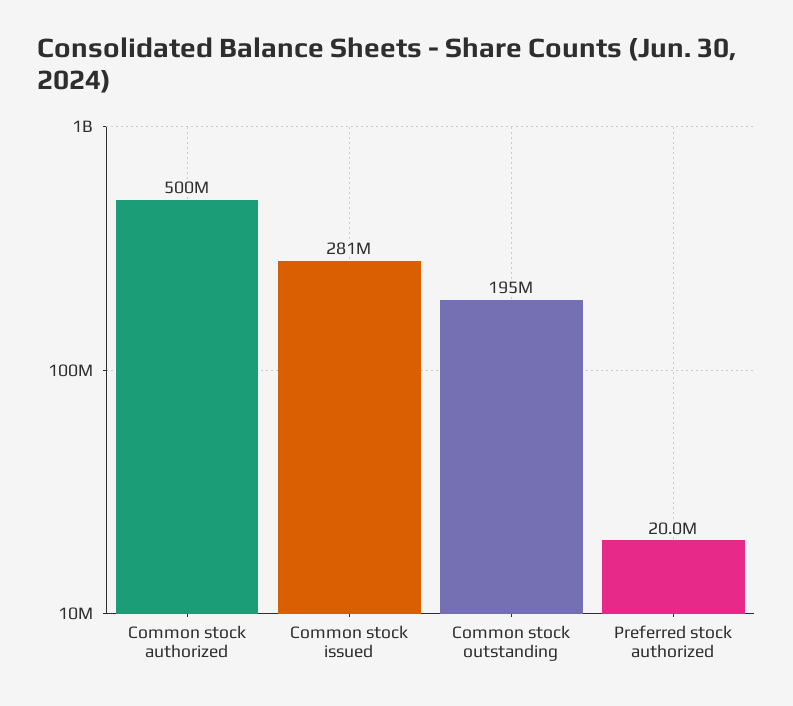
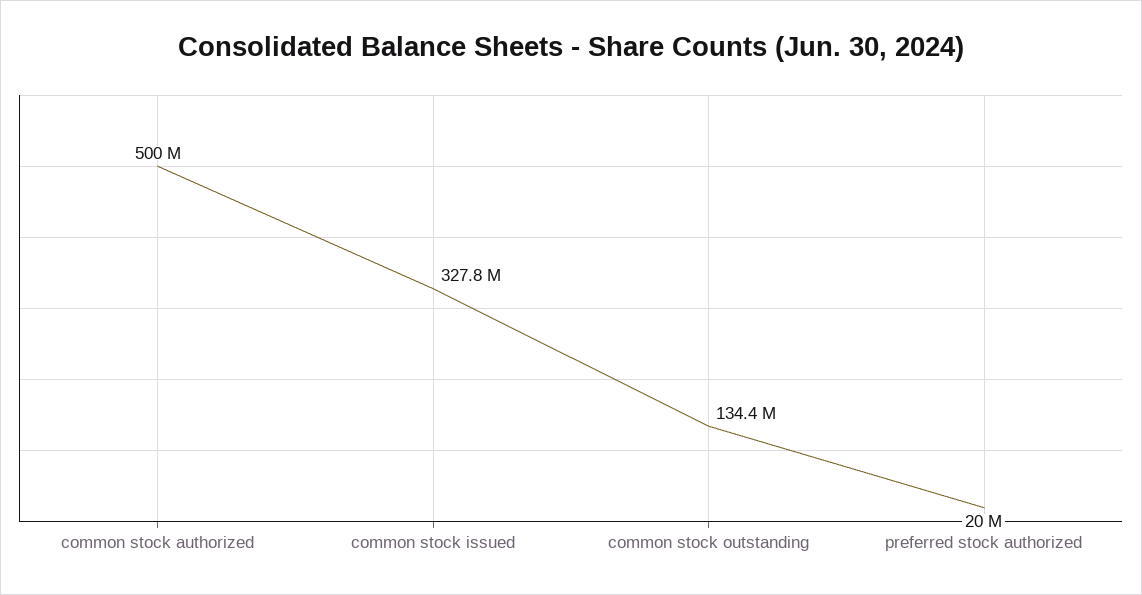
Common stock issued: 281000000 -> 327800000
Common stock outstanding: 195000000 -> 134400000

